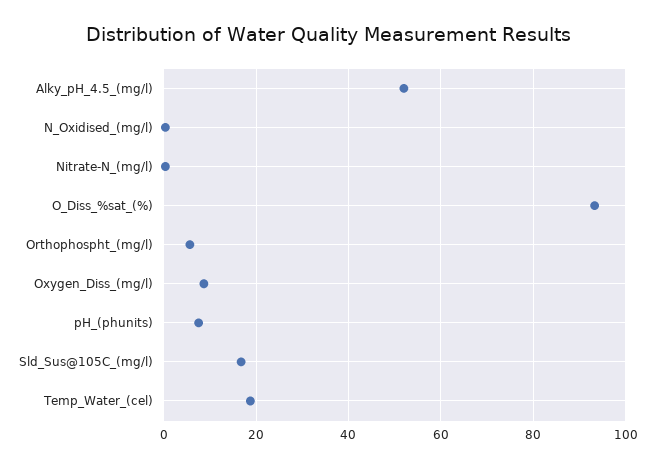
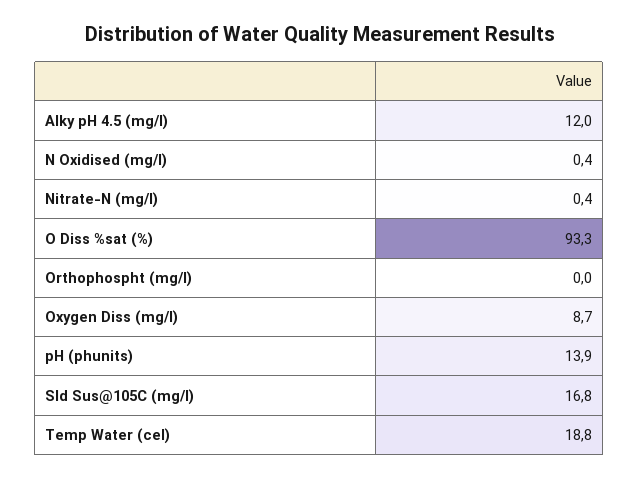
Alky_pH_4.5_(mg/l): 52 -> 12
Orthophospht_(mg/l): 6 -> 0
pH_(phunits): 8 -> 13.9

